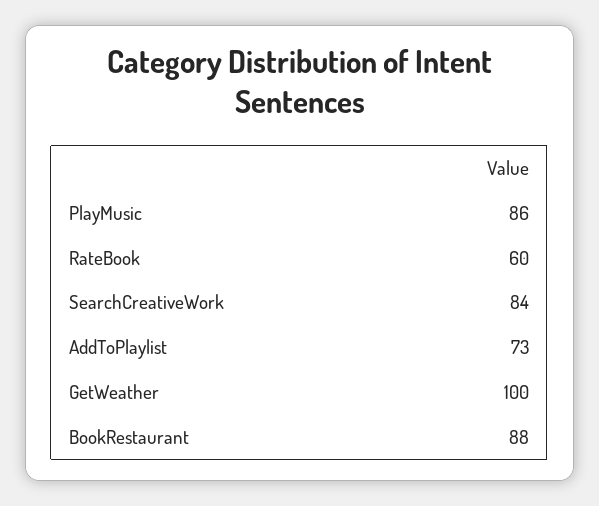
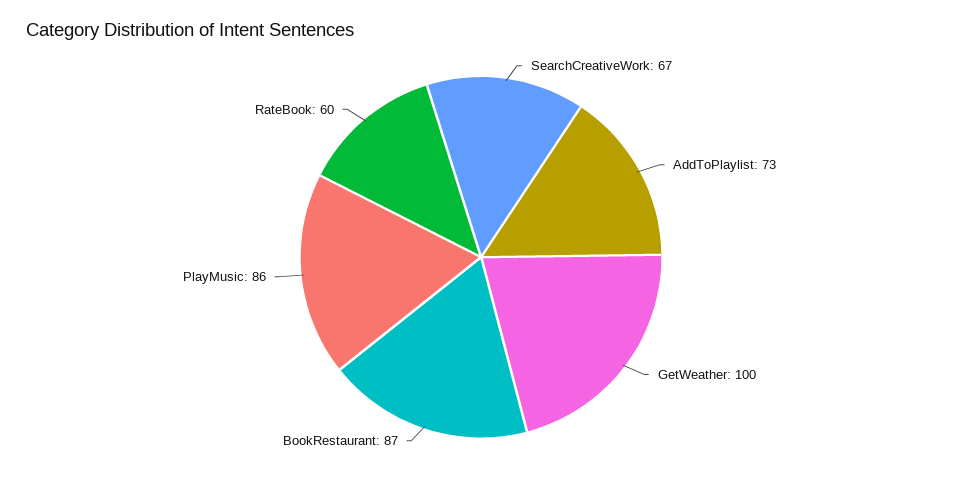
SearchCreativeWork: 84 -> 67
BookRestaurant: 88 -> 87

